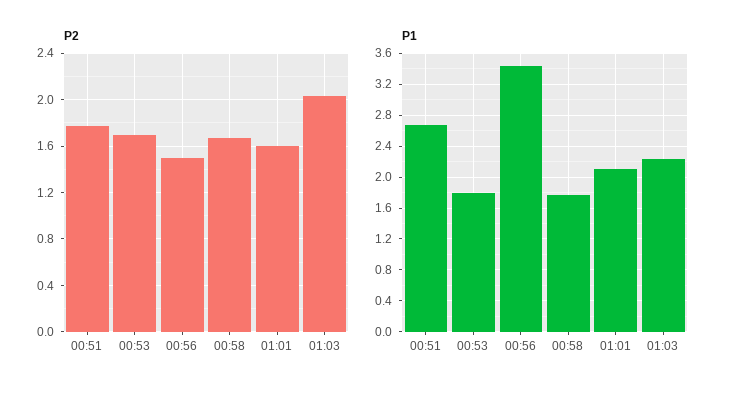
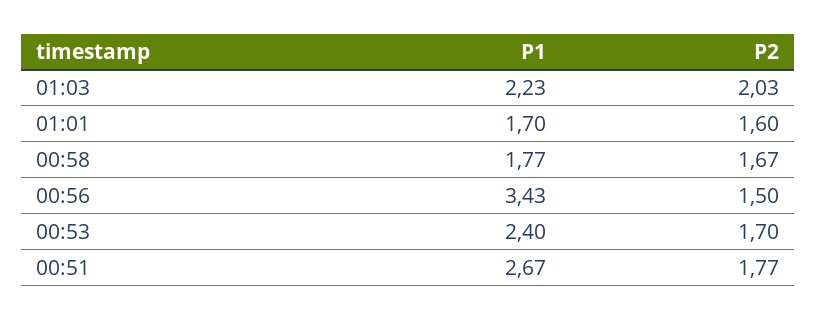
P1, 00:53: 1.8 -> 2.4
P1, 01:01: 2.1 -> 1.7

